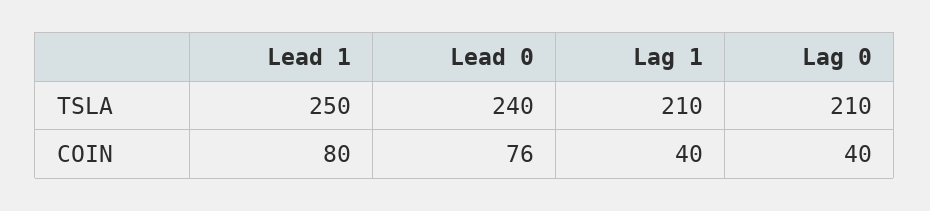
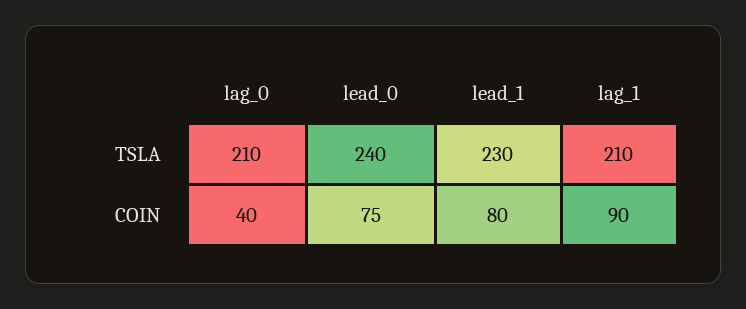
Lead 1, TSLA: 250 -> 230
Lead 0, COIN: 76 -> 75
Lag 1, COIN: 40 -> 90

